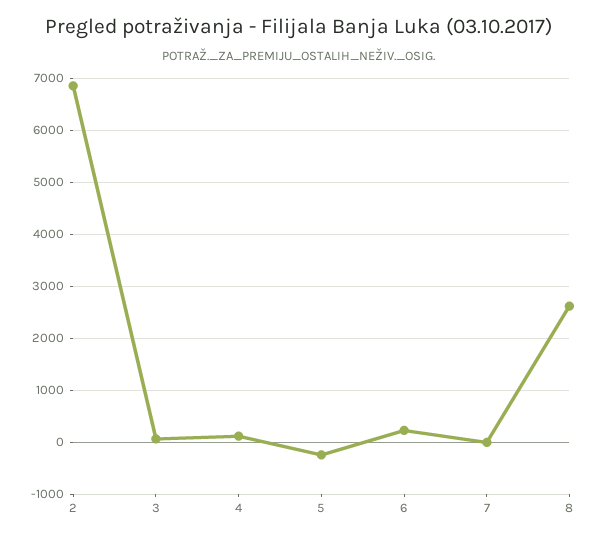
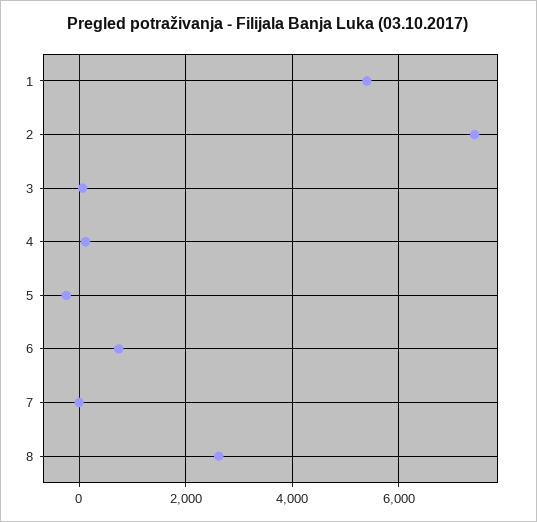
2: 6800 -> 7400
6: 200 -> 800
1: none -> 5400

